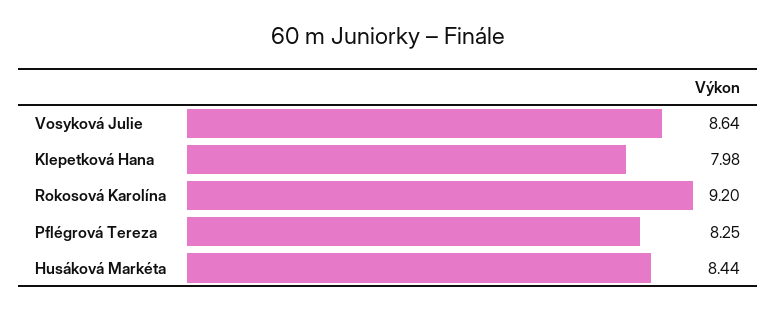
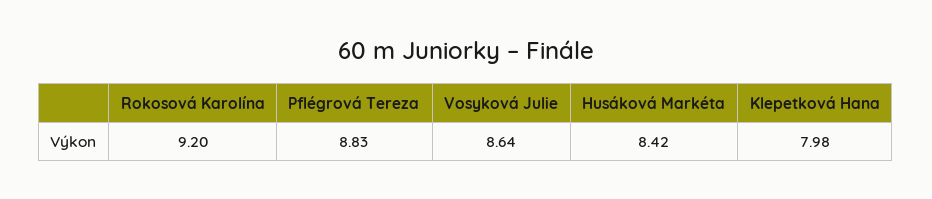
Pflégrová Tereza: 8.25 -> 8.83
Husáková Markéta: 8.44 -> 8.42

